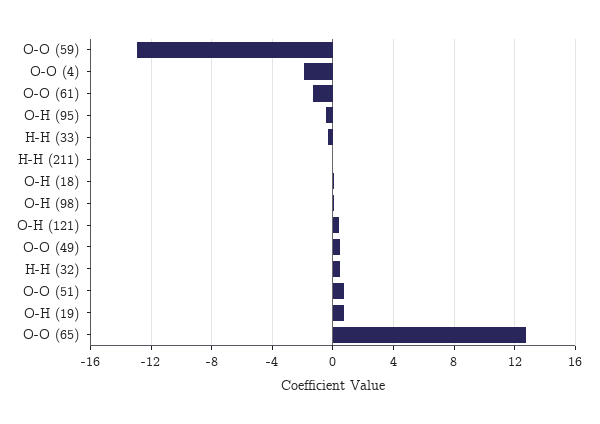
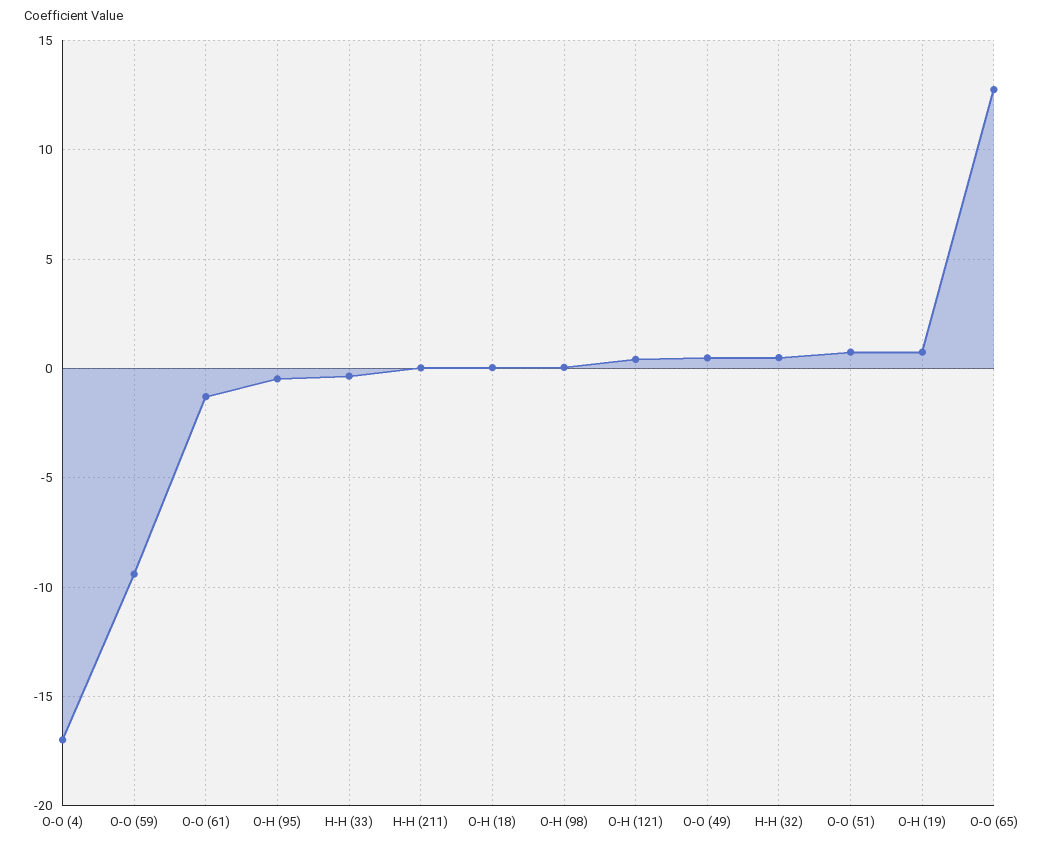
O-O (59): -13 -> -9.5
O-O (4): -2 -> -17

